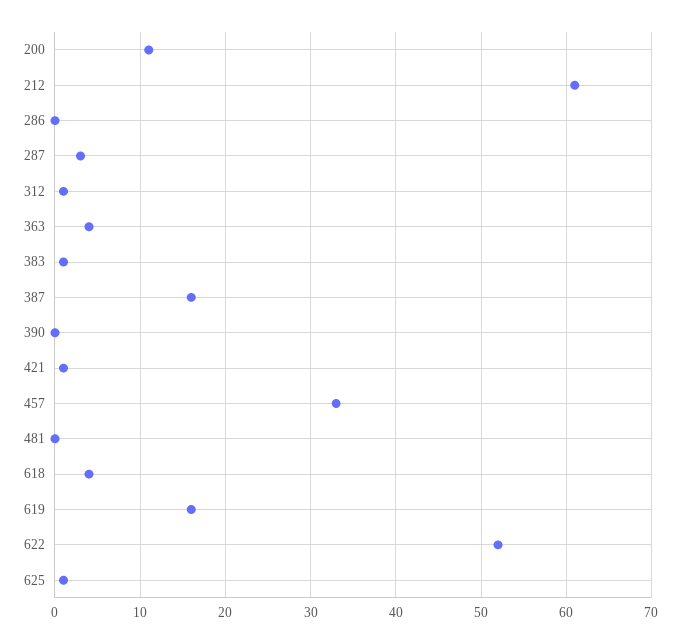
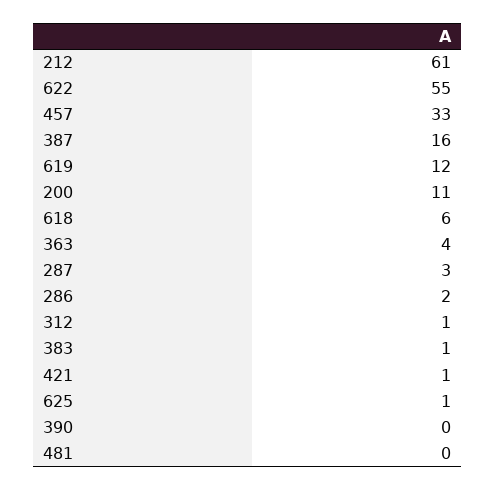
286: 0 -> 2
618: 4 -> 6
619: 16 -> 12
622: 52 -> 55

